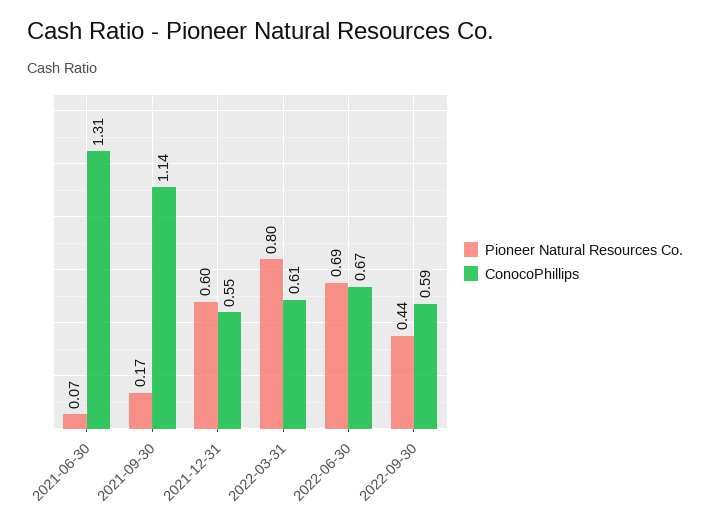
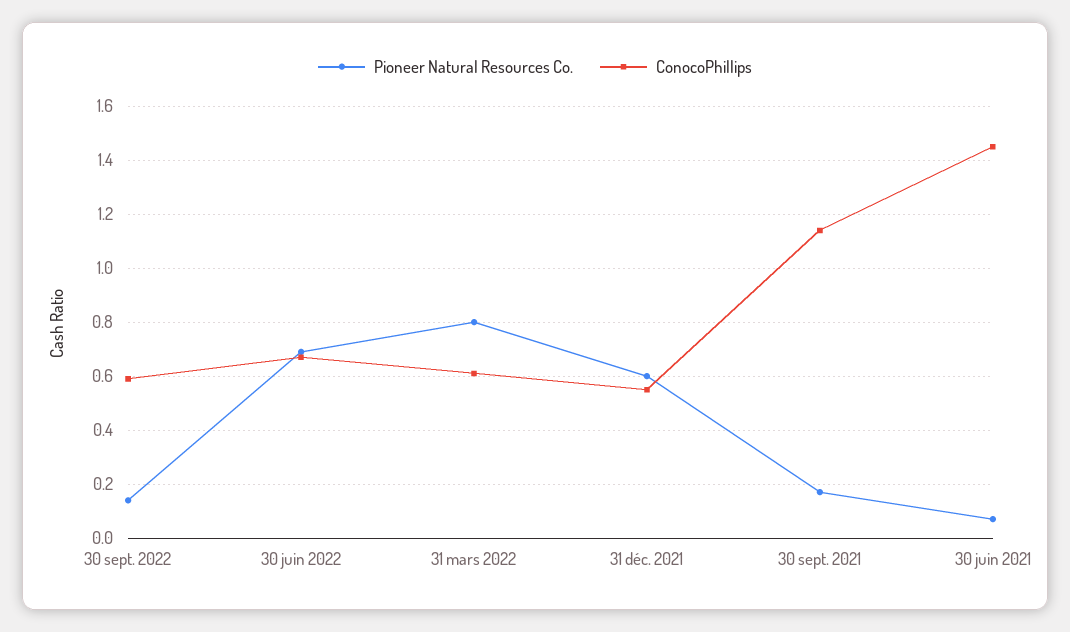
ConocoPhillips, 2021-06-30: 1.31 -> 1.45
Pioneer Natural Resources Co., 2022-09-30: 0.44 -> 0.15

